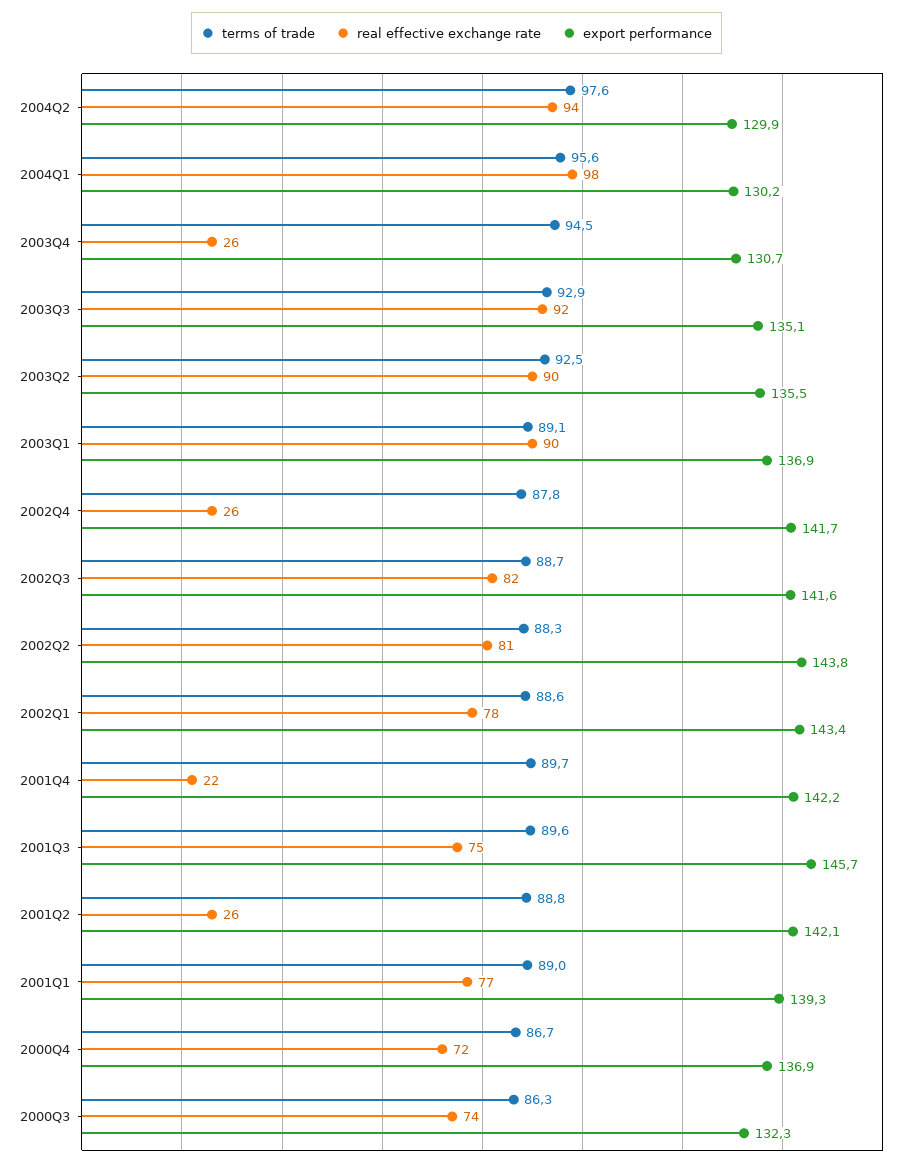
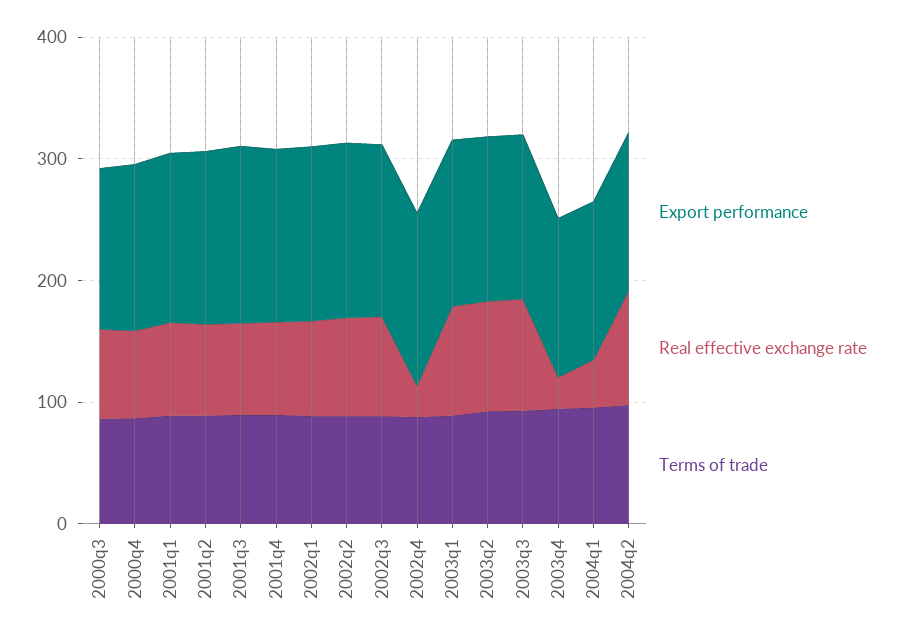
real effective exchange rate, 2004Q1: 98 -> 40
real effective exchange rate, 2001Q4: 22 -> 80
real effective exchange rate, 2001Q2: 26 -> 80

